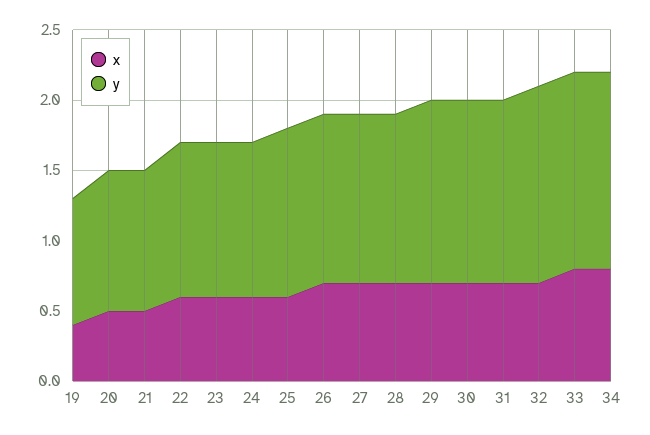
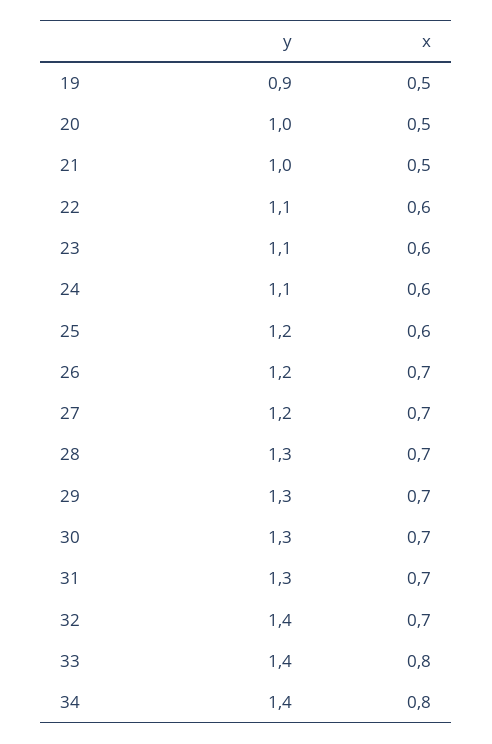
x, 19: 0.4 -> 0.5
y, 28: 1.2 -> 1.3

